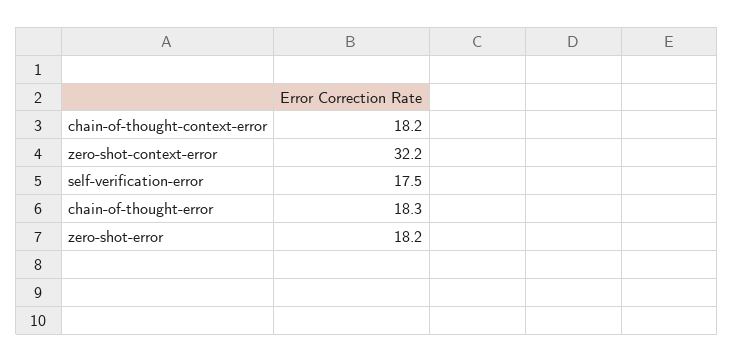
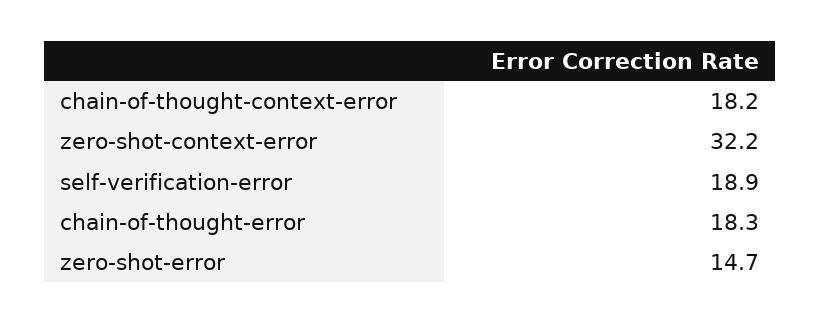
self-verification-error: 17.5 -> 18.9
zero-shot-error: 18.2 -> 14.7

